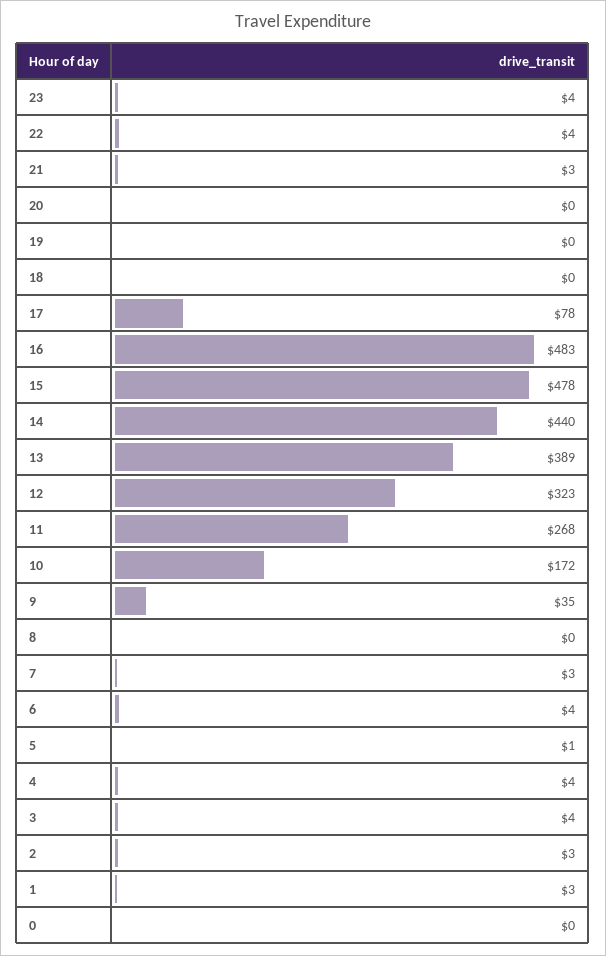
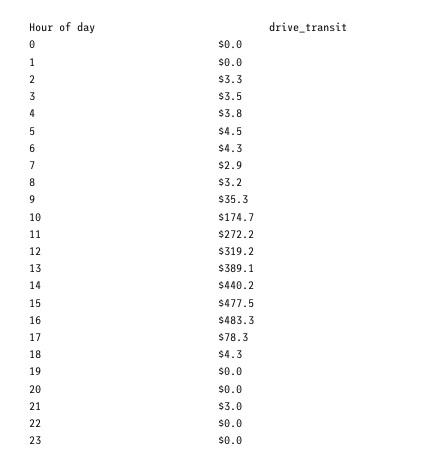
23: 4 -> 0
22: 4 -> 0
18: 0 -> 4.3
12: 323 -> 319.2
11: 268 -> 272.2
10: 172 -> 174.7
8: 0 -> 3.2
5: 1 -> 4.5
1: 3 -> 0

